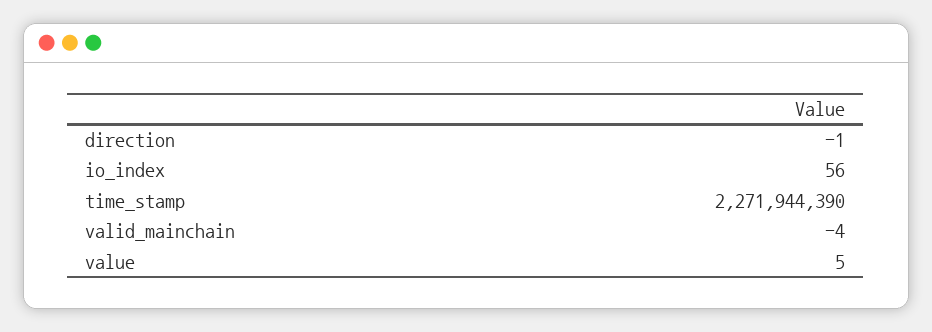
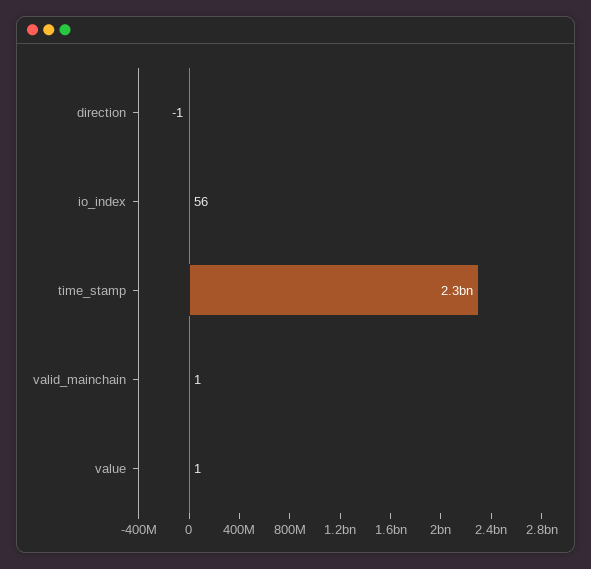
valid_mainchain: -4 -> 1
value: 5 -> 1

